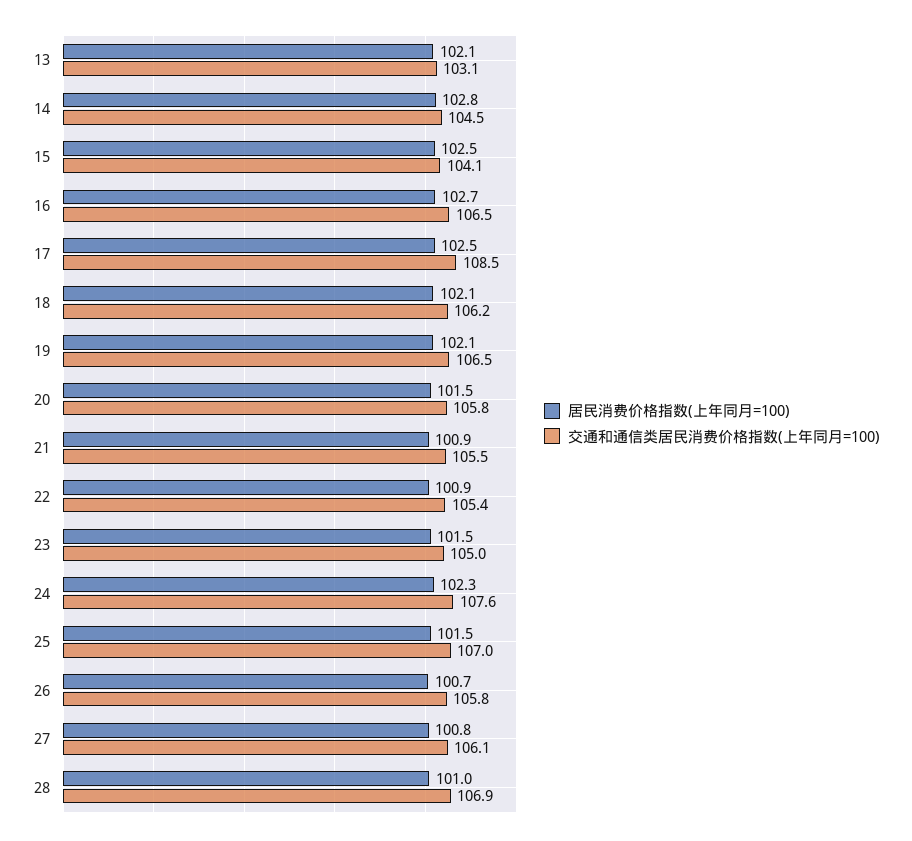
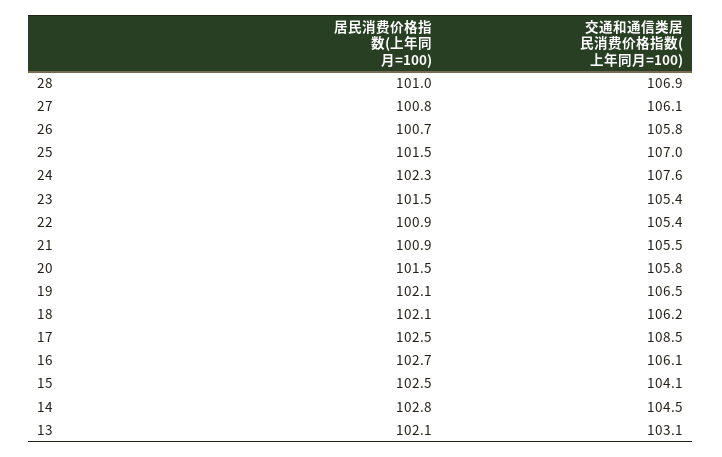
交通和通信类居民消费价格指数(上年同月=100), 16: 106.5 -> 106.1
交通和通信类居民消费价格指数(上年同月=100), 23: 105 -> 105.4

